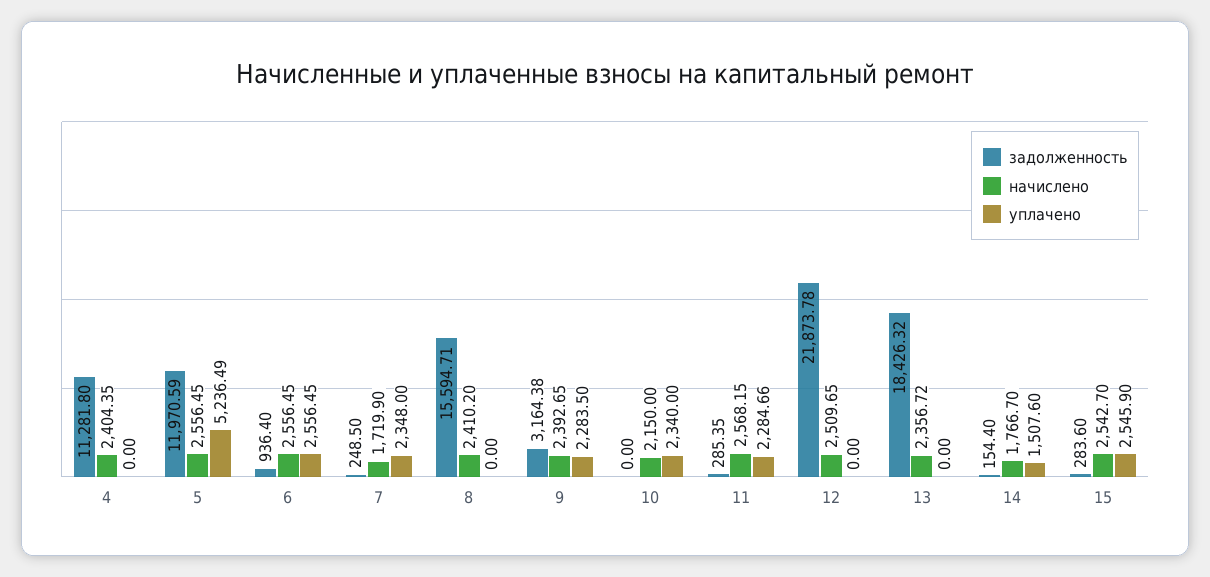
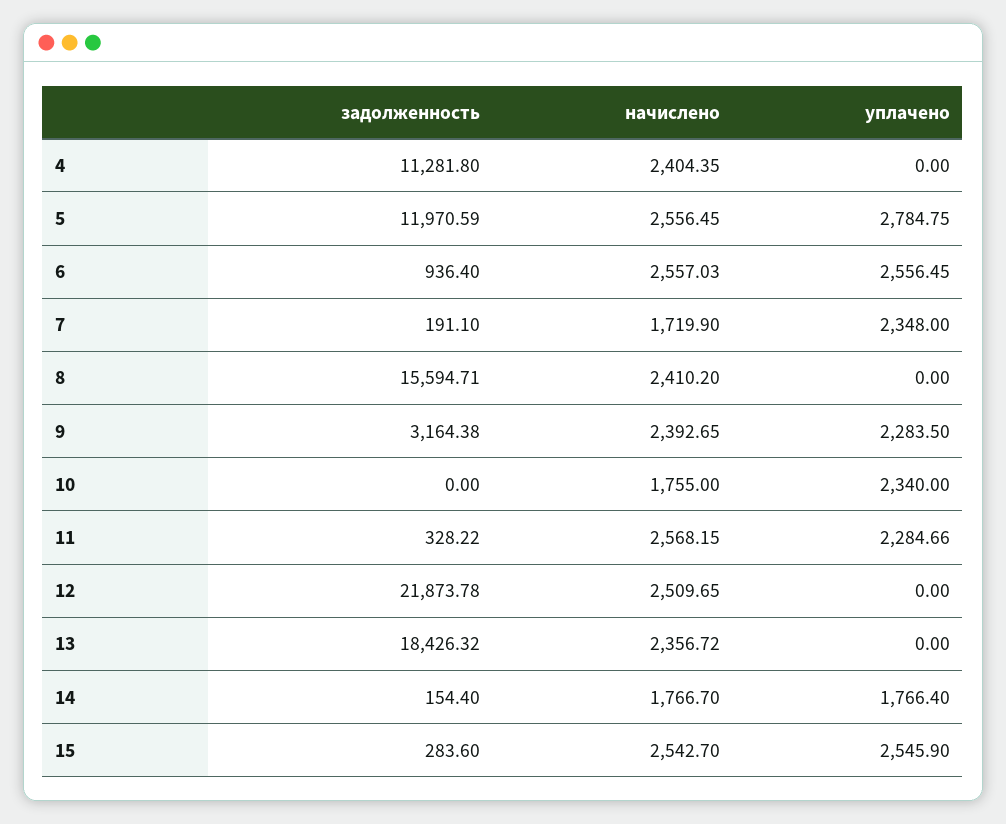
уплачено, 5: 5236.49 -> 2784.75
начислено, 6: 2556.45 -> 2557.03
задолженность, 7: 248.5 -> 191.1
начислено, 10: 2150 -> 1755
задолженность, 11: 285.35 -> 328.22
уплачено, 14: 1507.6 -> 1766.4

